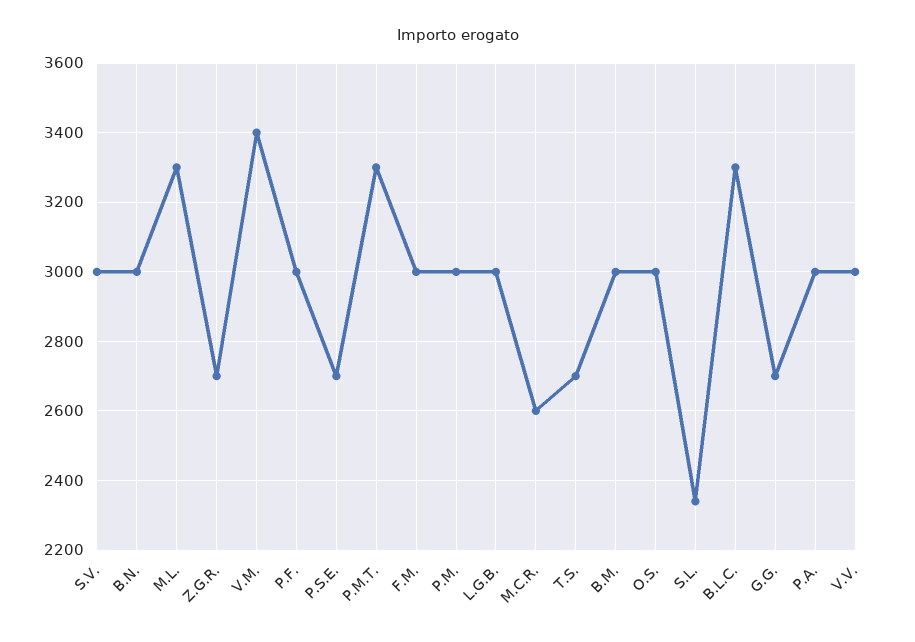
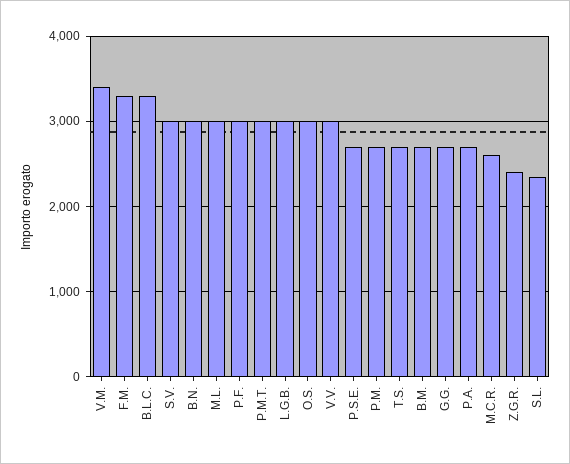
M.L.: 3300 -> 3000
Z.G.R.: 2700 -> 2400
P.M.T.: 3300 -> 3000
F.M.: 3000 -> 3300
P.M.: 3000 -> 2700
B.M.: 3000 -> 2700
P.A.: 3000 -> 2700

